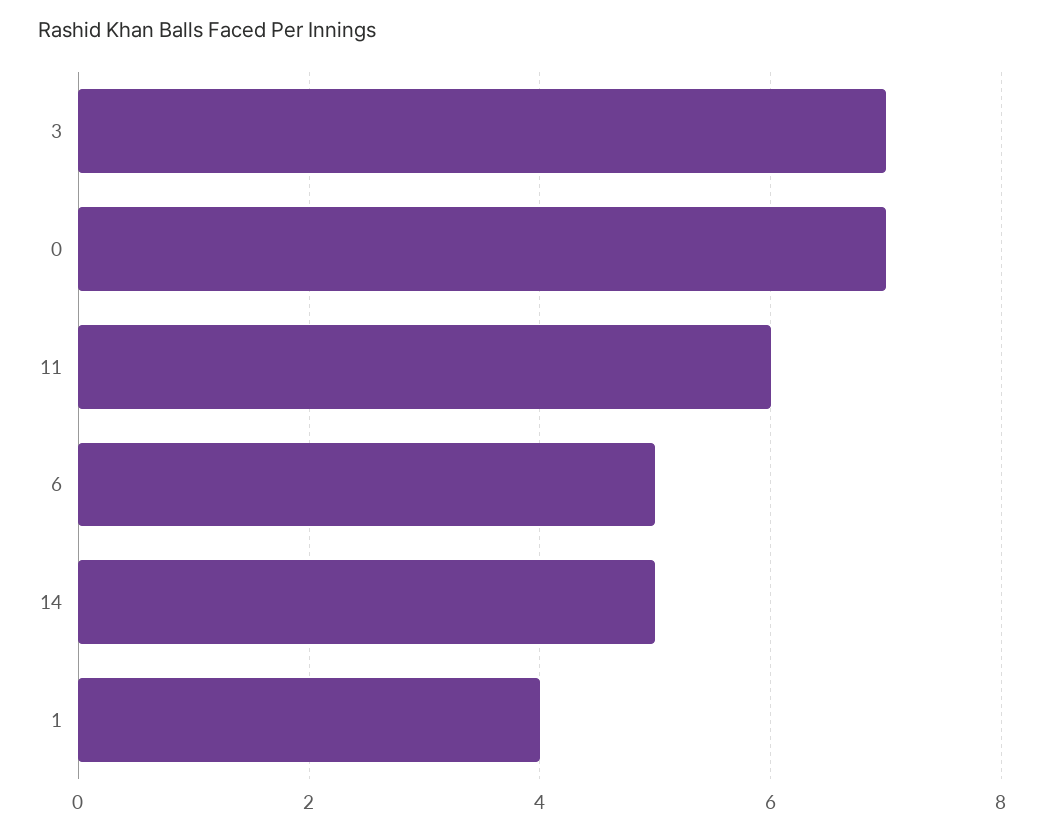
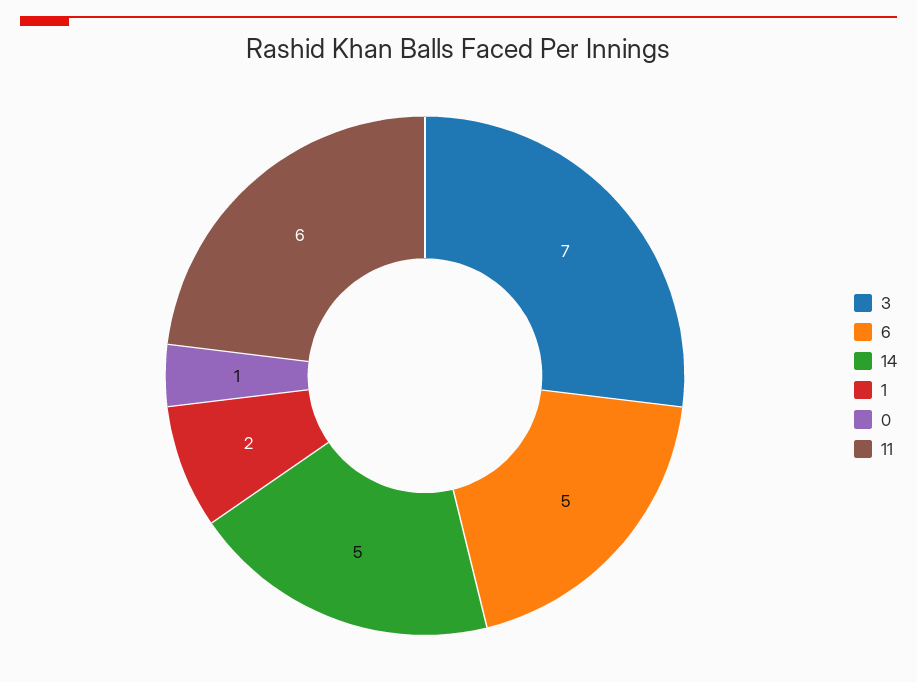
0: 7 -> 1
1: 4 -> 2

